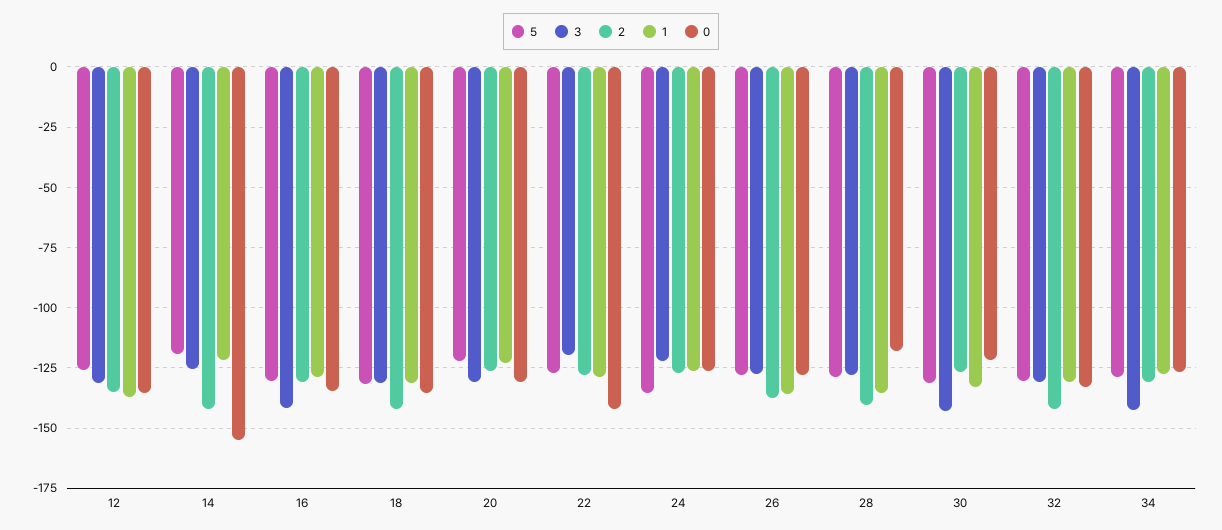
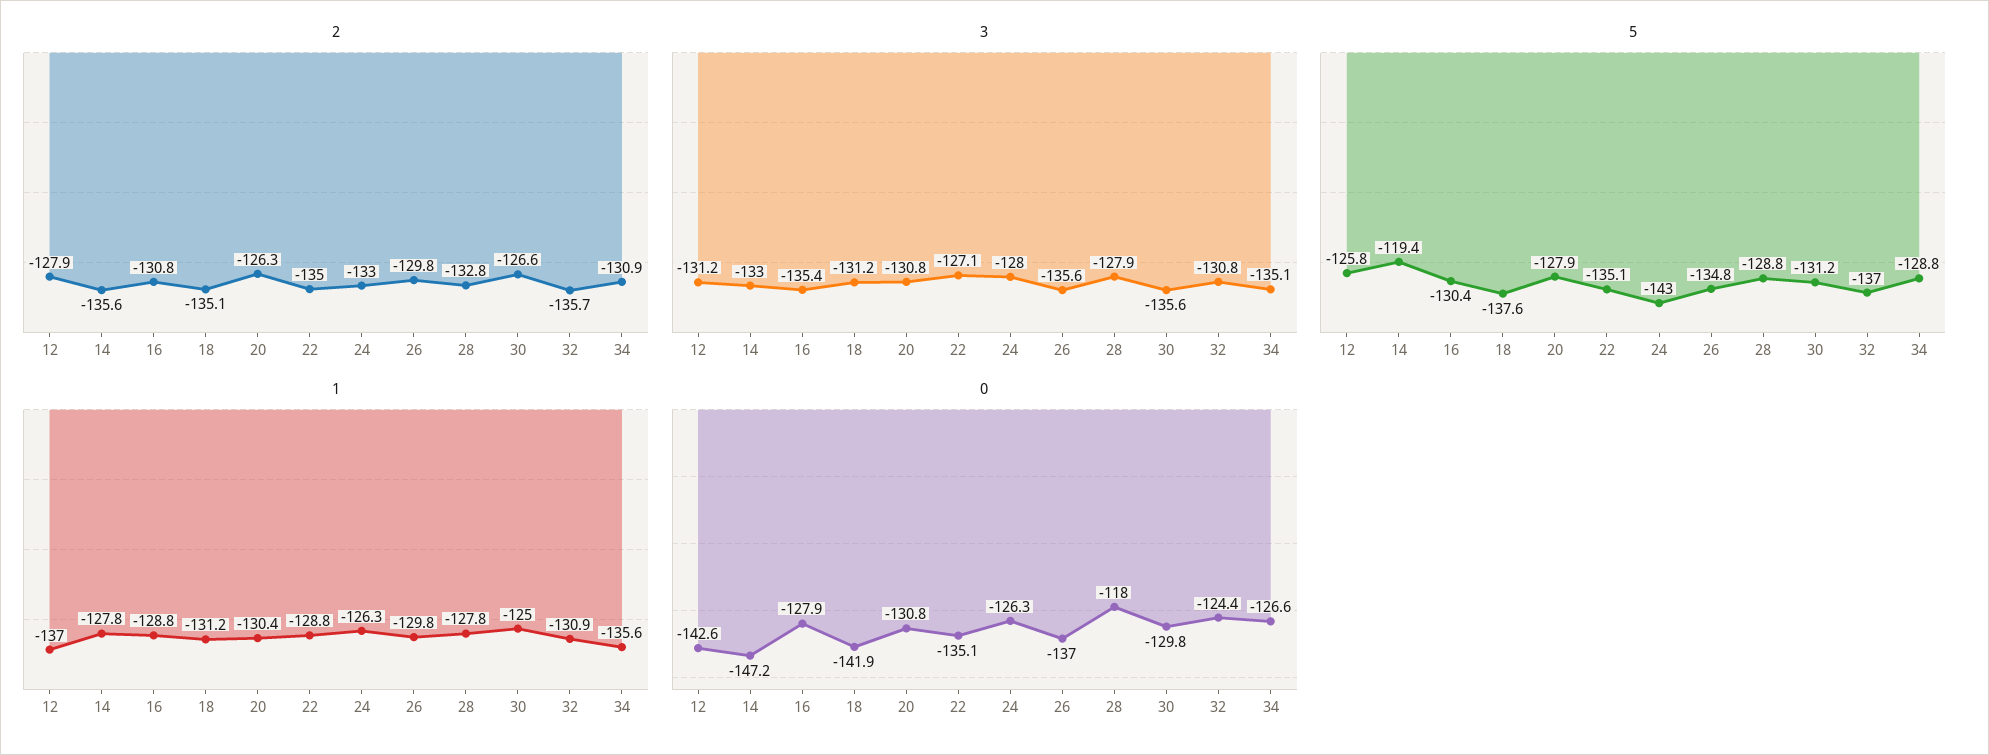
2, 12: -135 -> -127.9
0, 12: -135 -> -142.6
3, 14: -125 -> -133
2, 14: -142.5 -> -135.6
1, 14: -122.5 -> -127.8
0, 14: -155 -> -147.2
3, 16: -142.5 -> -135.4
0, 16: -135 -> -127.9
5, 18: -132.5 -> -137.6
2, 18: -142.5 -> -135.1
0, 18: -135 -> -141.9
5, 20: -122.5 -> -127.9
1, 20: -122.5 -> -130.4
5, 22: -127.5 -> -135.1
3, 22: -120 -> -127.1
2, 22: -127.5 -> -135
0, 22: -142.5 -> -135.1
5, 24: -135 -> -143
3, 24: -122.5 -> -128
2, 24: -127.5 -> -133
5, 26: -127.5 -> -134.8
3, 26: -127.5 -> -135.6
2, 26: -137.5 -> -129.8
1, 26: -135 -> -129.8
0, 26: -127.5 -> -137
2, 28: -140 -> -132.8
1, 28: -135 -> -127.8
3, 30: -142.5 -> -135.6
1, 30: -132.5 -> -125
0, 30: -122.5 -> -129.8
5, 32: -130 -> -137
2, 32: -142.5 -> -135.7
0, 32: -132.5 -> -124.4
3, 34: -142.5 -> -135.1
1, 34: -127.5 -> -135.6

